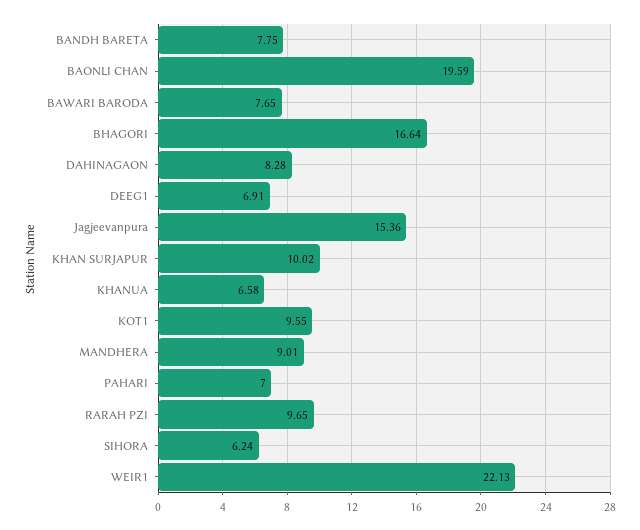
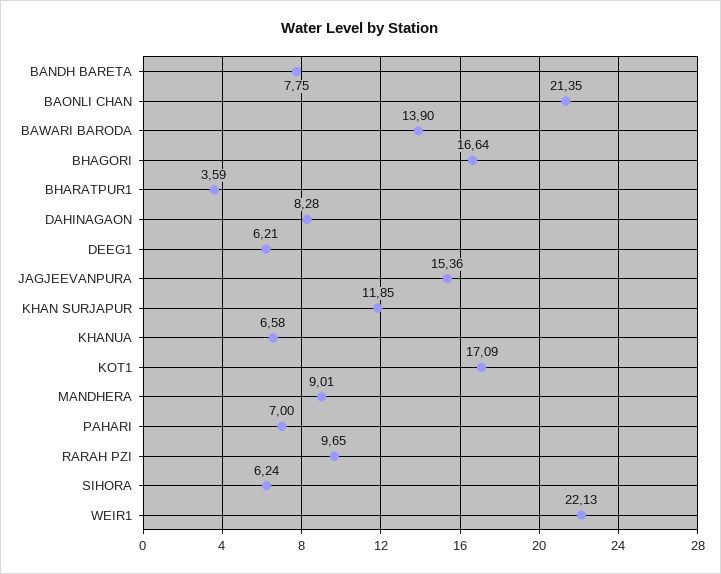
BAONLI CHAN: 19.59 -> 21.35
BAWARI BARODA: 7.65 -> 13.9
DEEG1: 6.91 -> 6.21
KHAN SURJAPUR: 10.02 -> 11.85
KOT1: 9.55 -> 17.09
BHARATPUR1: none -> 3.59

